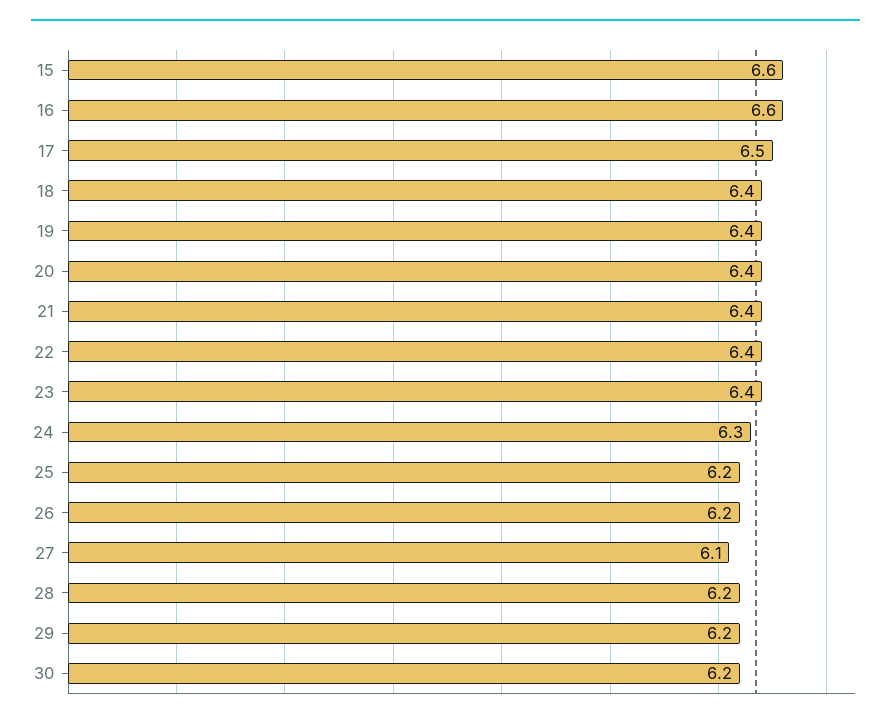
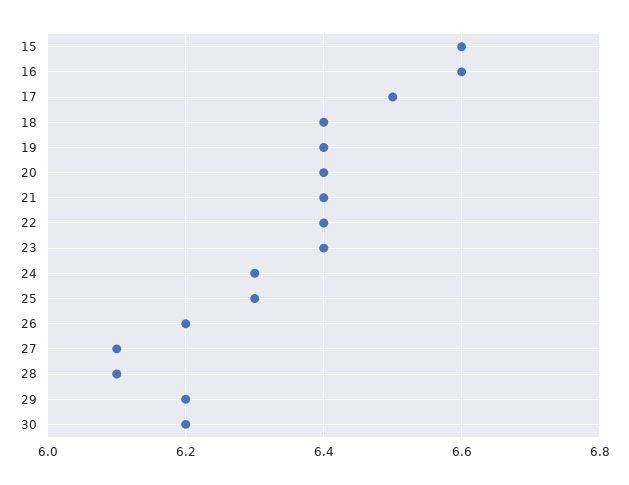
25: 6.2 -> 6.3
28: 6.2 -> 6.1

